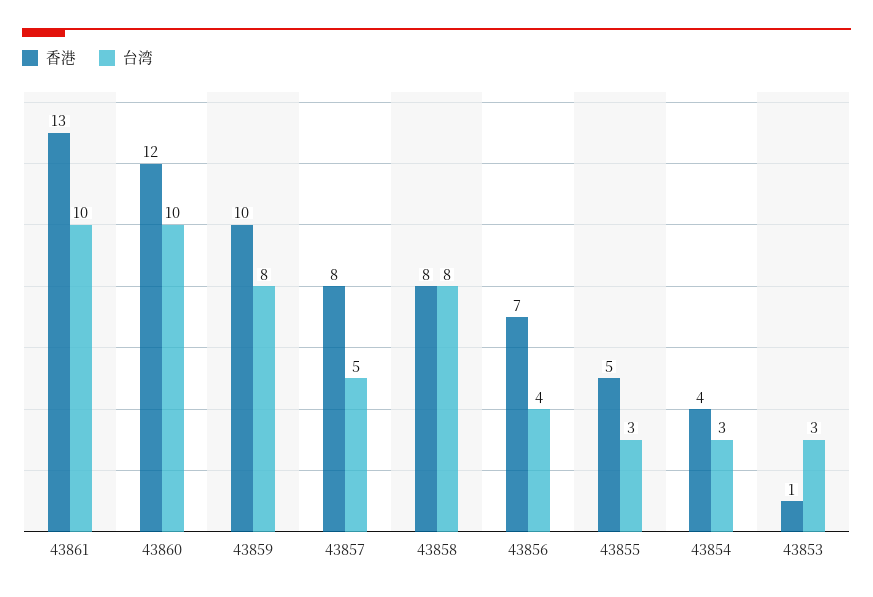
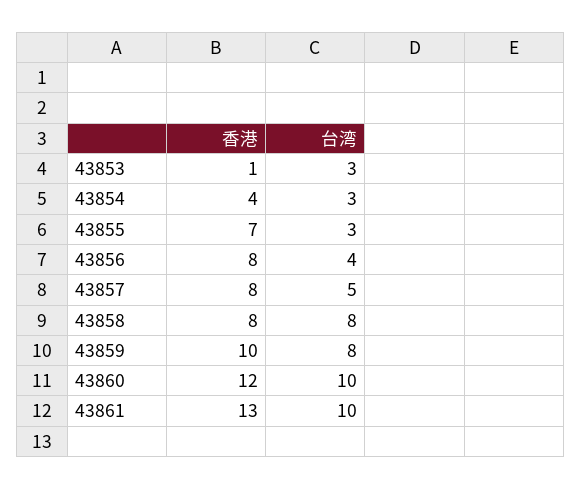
香港, 43856: 7 -> 8
香港, 43855: 5 -> 7

